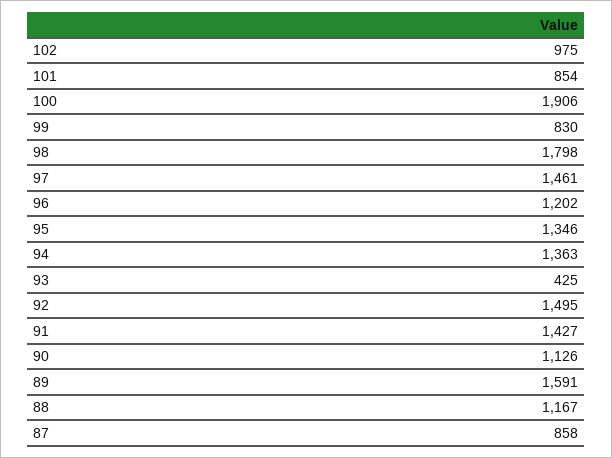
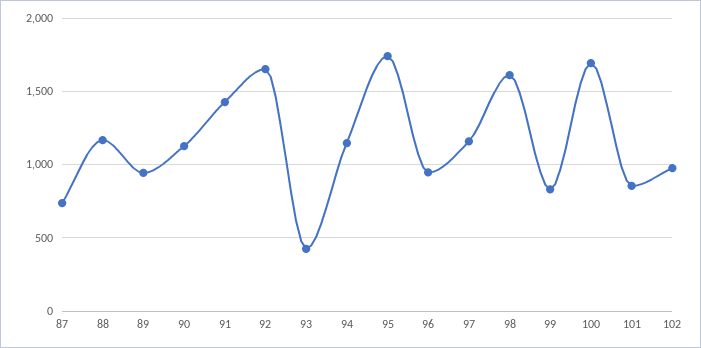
100: 1906 -> 1700
98: 1798 -> 1600
97: 1461 -> 1150
96: 1202 -> 950
95: 1346 -> 1750
94: 1363 -> 1150
92: 1495 -> 1650
89: 1591 -> 950
87: 858 -> 750

